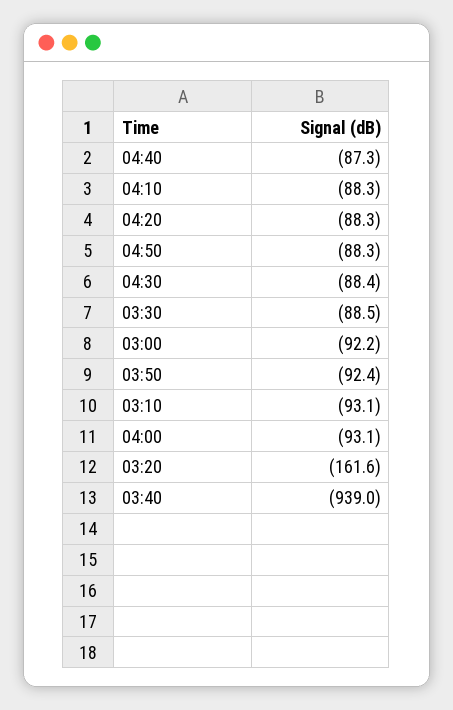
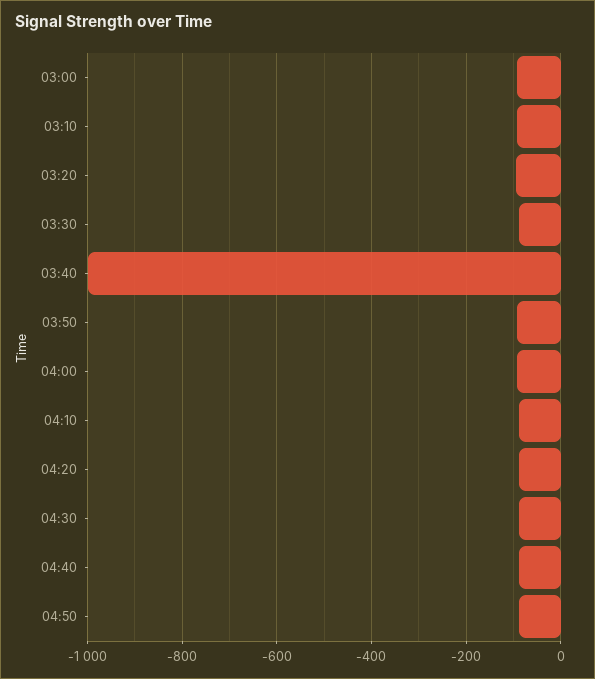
03:20: -161.6 -> -100
03:40: -939 -> -1000

